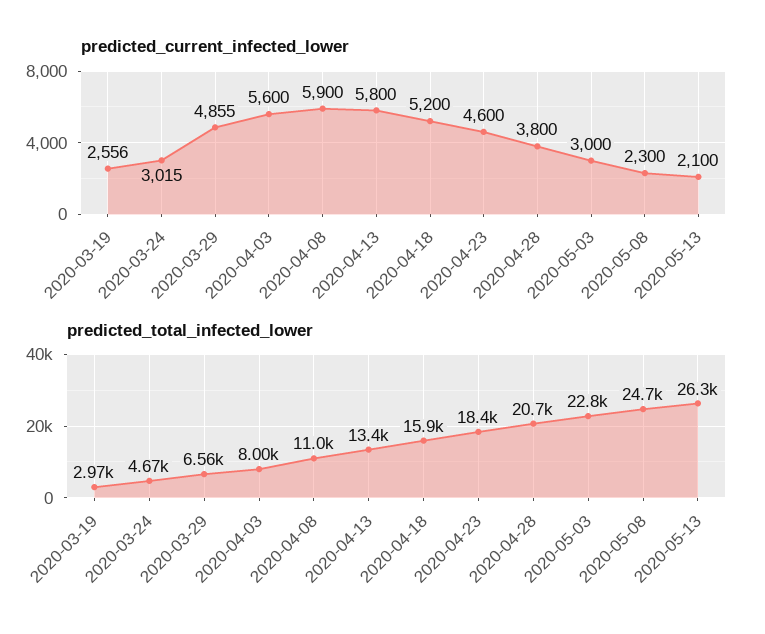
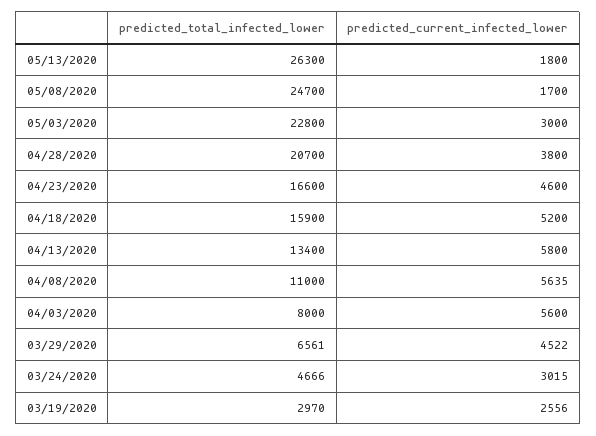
predicted_current_infected_lower, 2020-03-29: 4855 -> 4522
predicted_current_infected_lower, 2020-04-08: 5900 -> 5635
predicted_current_infected_lower, 2020-05-08: 2300 -> 1700
predicted_current_infected_lower, 2020-05-13: 2100 -> 1800
predicted_total_infected_lower, 2020-04-23: 18400 -> 16600

